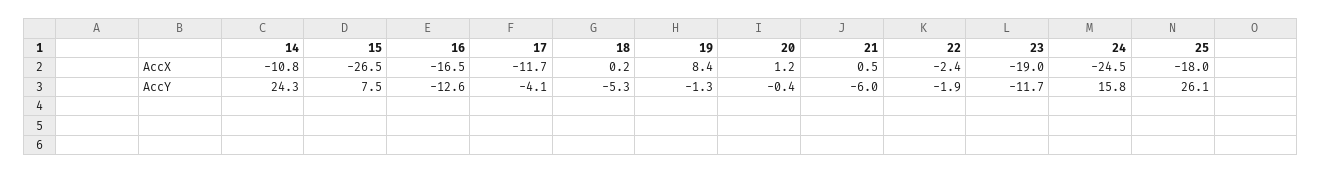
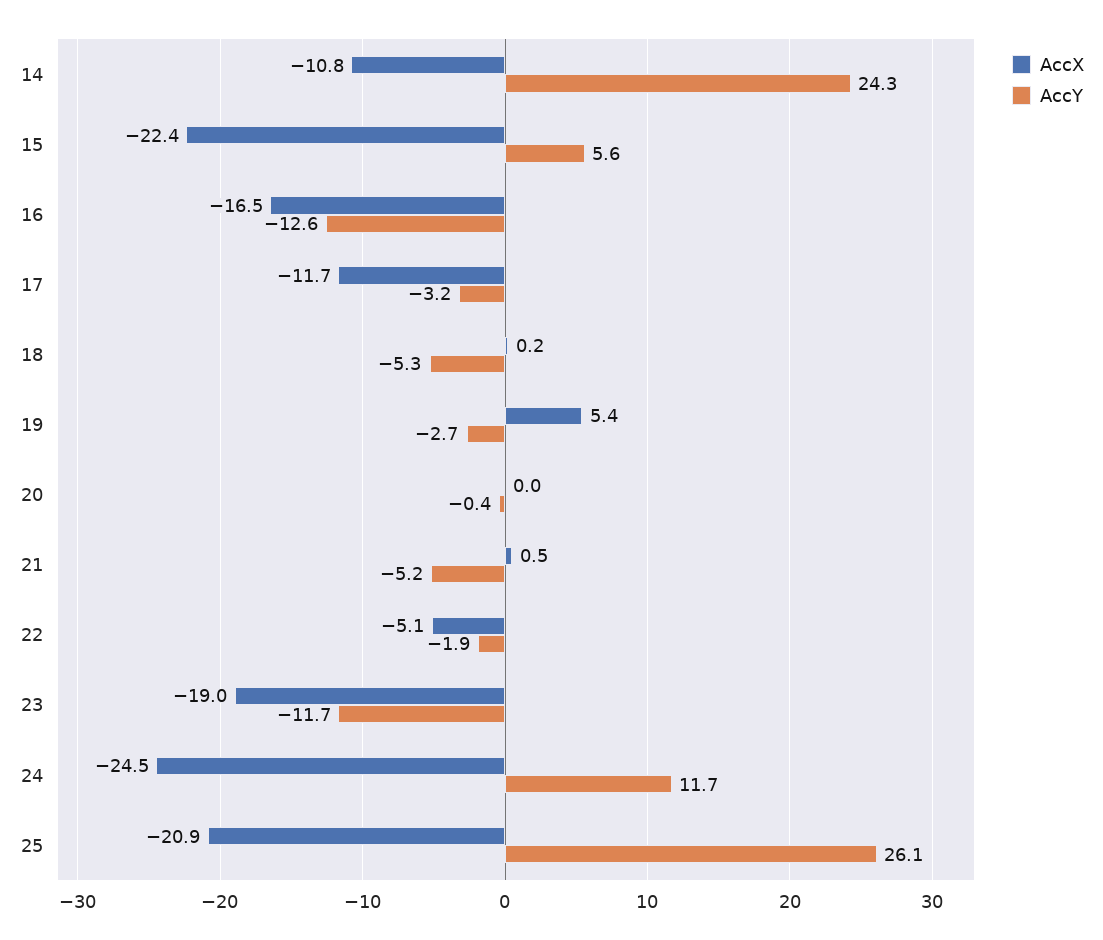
AccX, 15: -26.5 -> -22.4
AccX, 19: 8.4 -> 5.4
AccX, 20: 1.2 -> 0
AccX, 22: -2.4 -> -5.1
AccX, 25: -18 -> -20.9
AccY, 15: 7.5 -> 5.6
AccY, 17: -4.1 -> -3.2
AccY, 19: -1.3 -> -2.7
AccY, 21: -6 -> -5.2
AccY, 24: 15.8 -> 11.7

